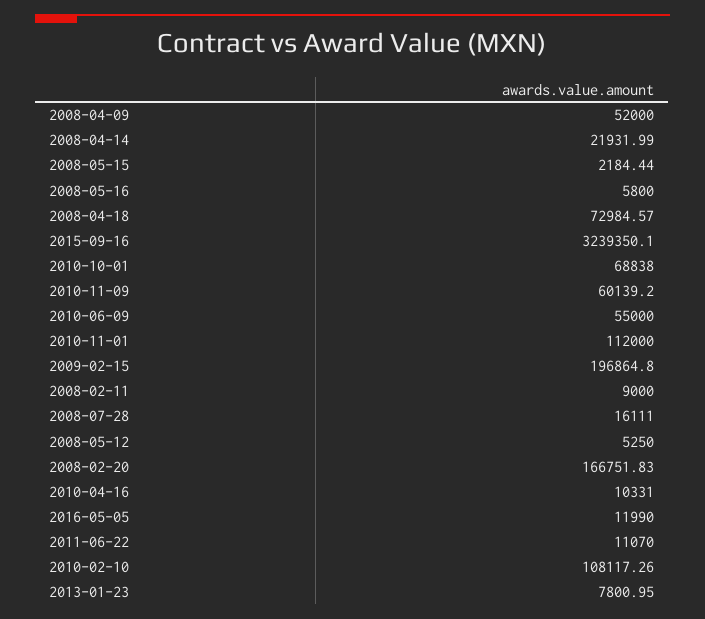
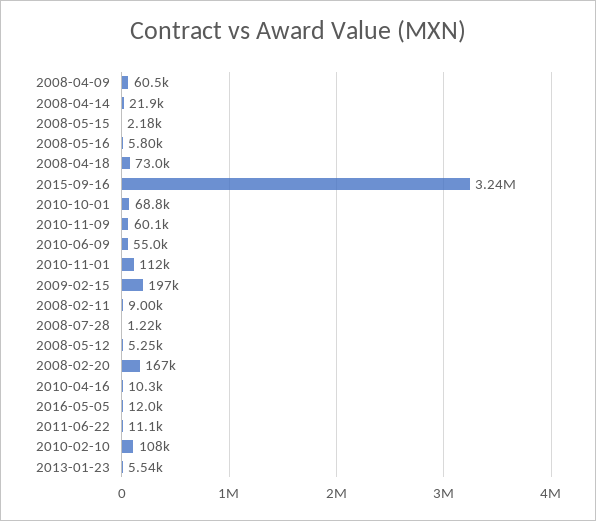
2008-04-09: 52000 -> 60500
2008-07-28: 16111 -> 1220
2013-01-23: 7800.95 -> 5540

